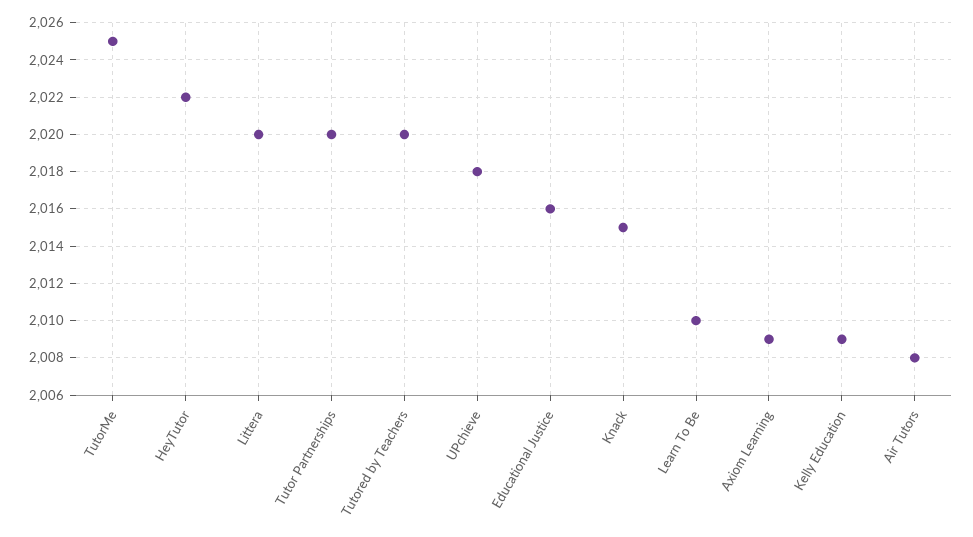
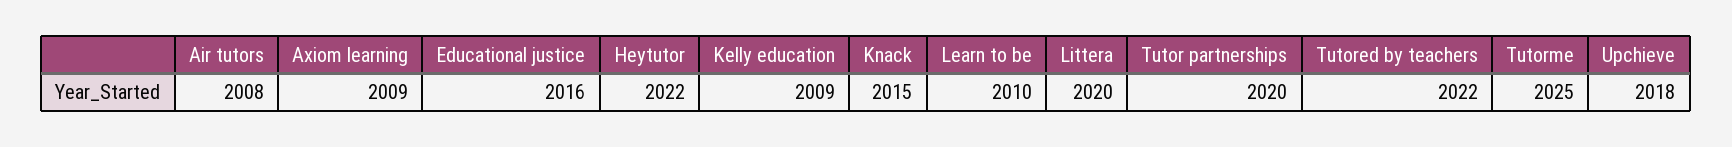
Tutored by Teachers: 2020 -> 2022

